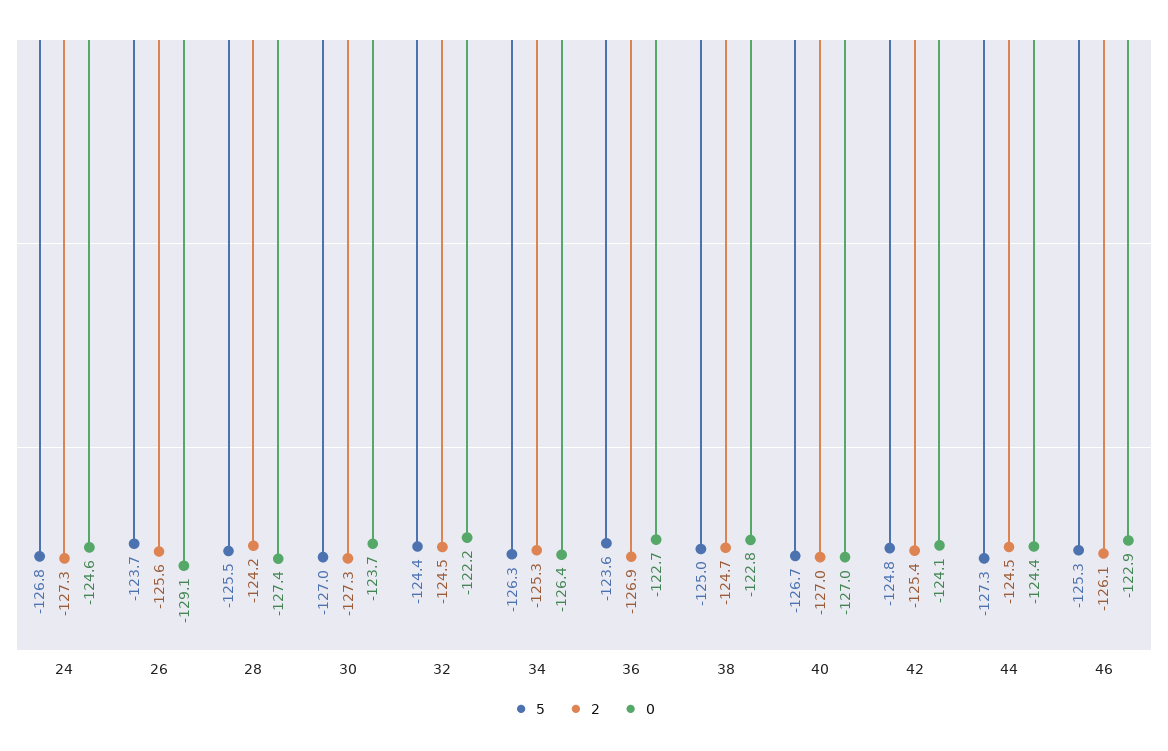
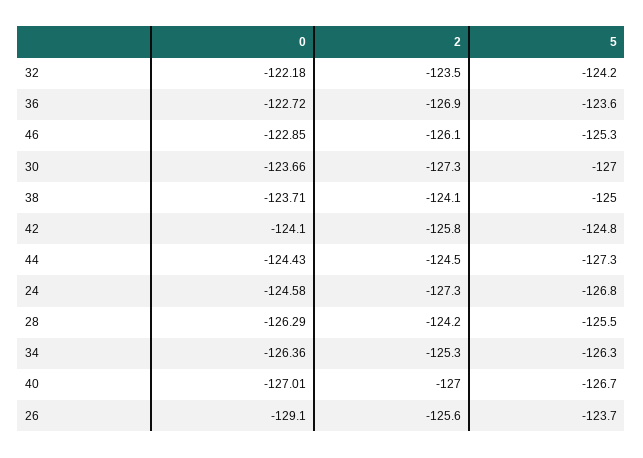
0, 28: -127.4 -> -126.29
5, 32: -124.4 -> -124.2
2, 32: -124.5 -> -123.5
2, 38: -124.7 -> -124.1
0, 38: -122.8 -> -123.71
2, 42: -125.4 -> -125.8

